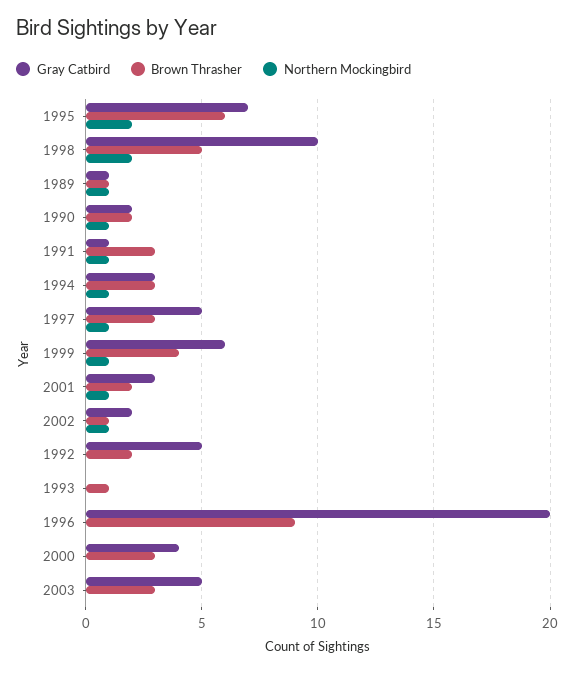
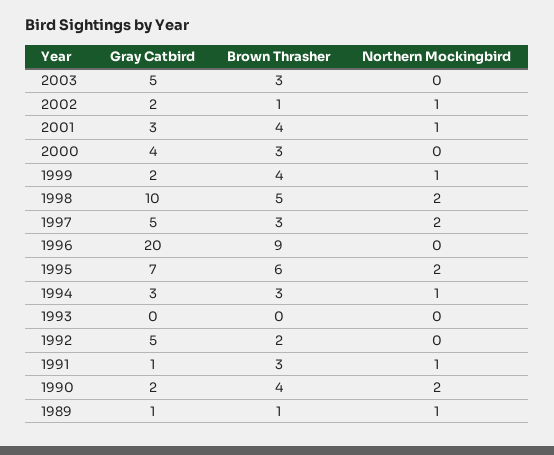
Brown Thrasher, 1990: 2 -> 4
Northern Mockingbird, 1990: 1 -> 2
Northern Mockingbird, 1997: 1 -> 2
Gray Catbird, 1999: 6 -> 2
Brown Thrasher, 2001: 2 -> 4
Brown Thrasher, 1993: 1 -> 0

